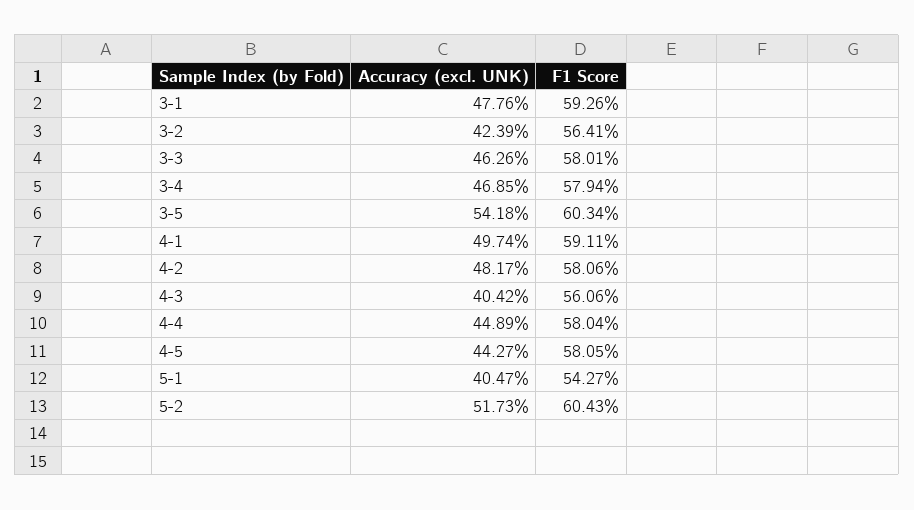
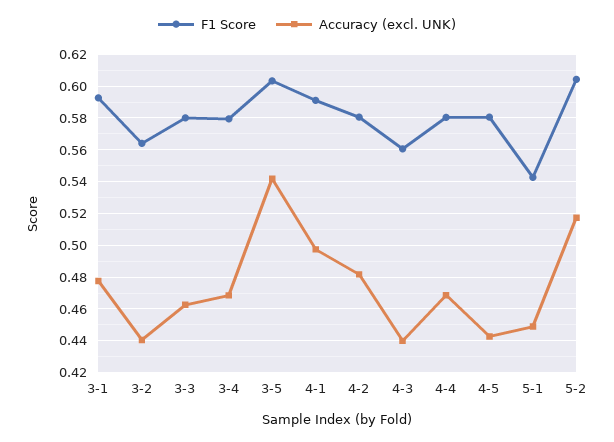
Accuracy (excl. UNK), 3-2: 0.4239 -> 0.44
Accuracy (excl. UNK), 4-3: 0.4042 -> 0.44
Accuracy (excl. UNK), 4-4: 0.4489 -> 0.47
Accuracy (excl. UNK), 5-1: 0.4047 -> 0.45

